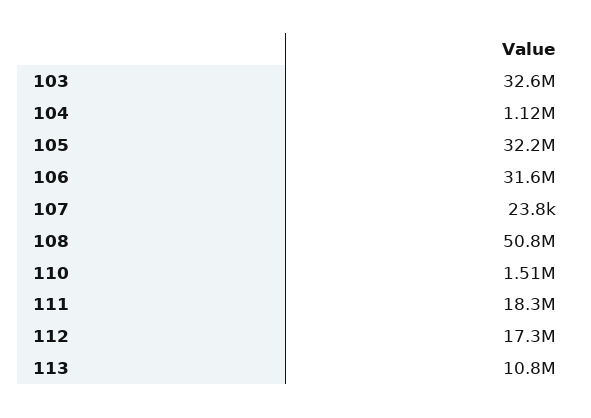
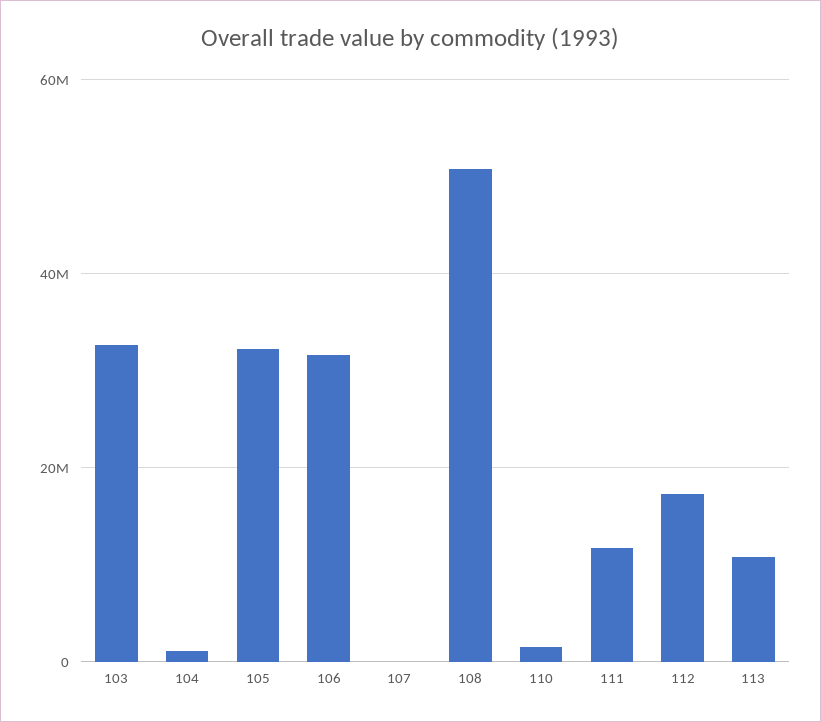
111: 18300000 -> 12000000

